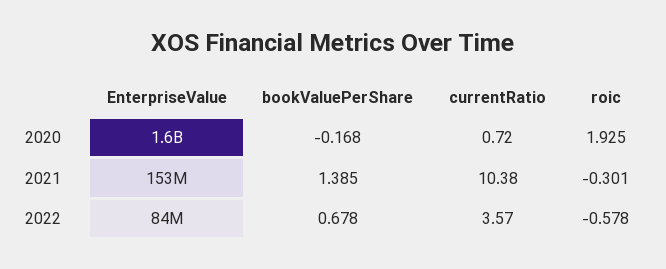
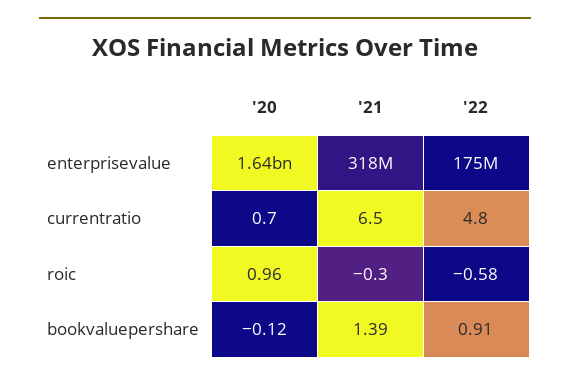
bookValuePerShare, 2020: -0.168 -> -0.12
roic, 2020: 1.925 -> 0.96
EnterpriseValue, 2021: 153000000 -> 318000000
currentRatio, 2021: 10.38 -> 6.5
EnterpriseValue, 2022: 84000000 -> 175000000
bookValuePerShare, 2022: 0.678 -> 0.91
currentRatio, 2022: 3.57 -> 4.8

